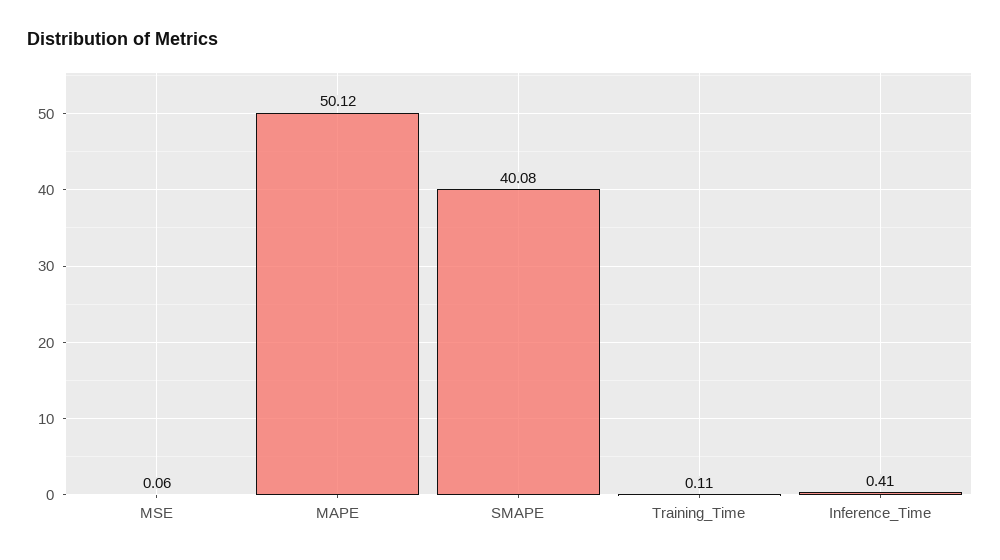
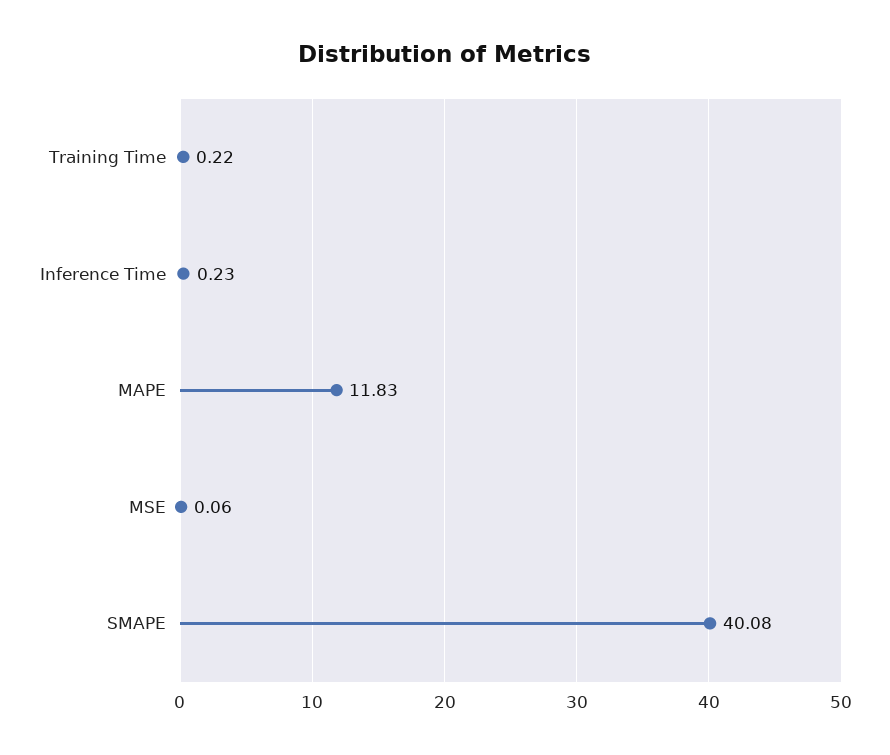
MAPE: 50.12 -> 11.83
Training_Time: 0.11 -> 0.22
Inference_Time: 0.41 -> 0.23

